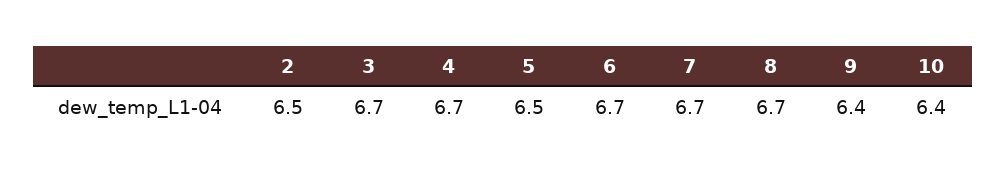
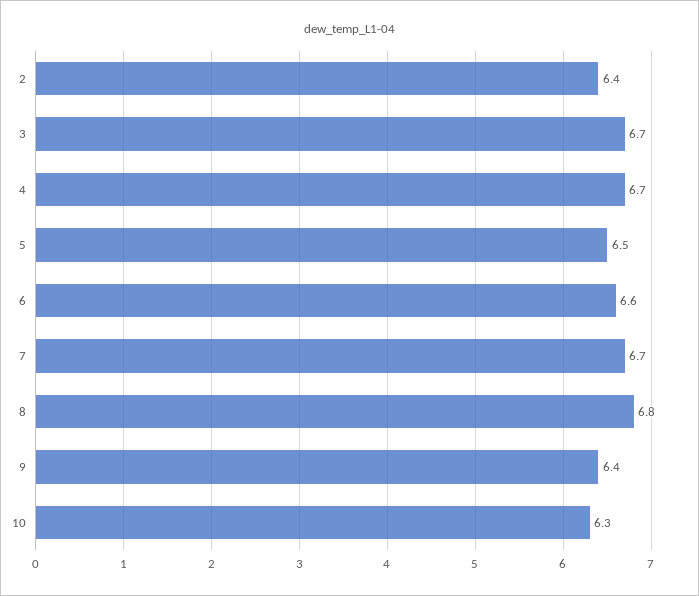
2: 6.5 -> 6.4
6: 6.7 -> 6.6
8: 6.7 -> 6.8
10: 6.4 -> 6.3

